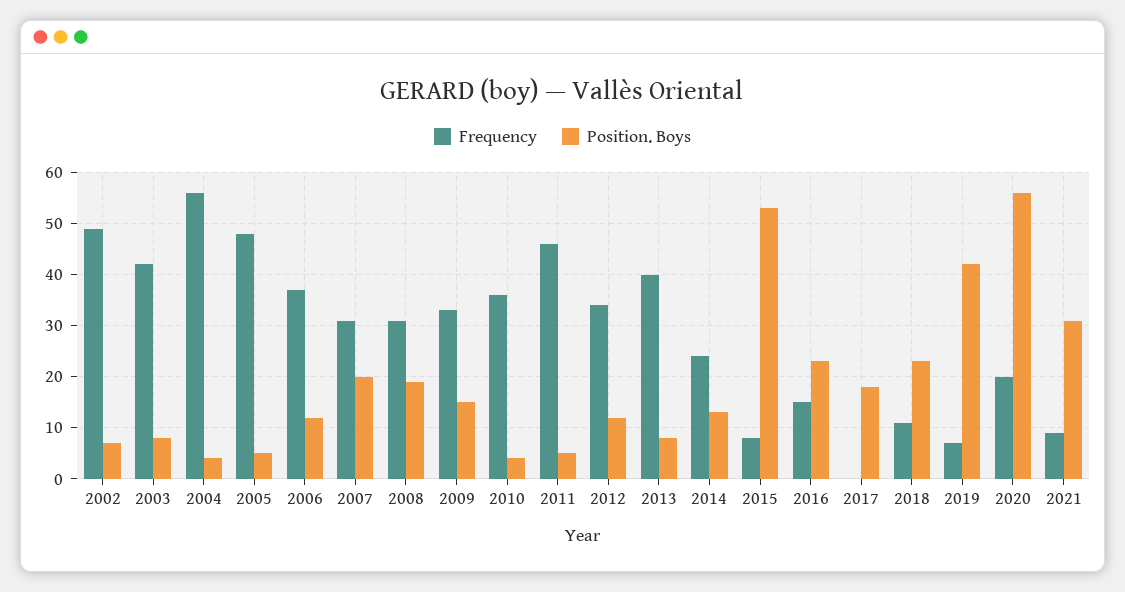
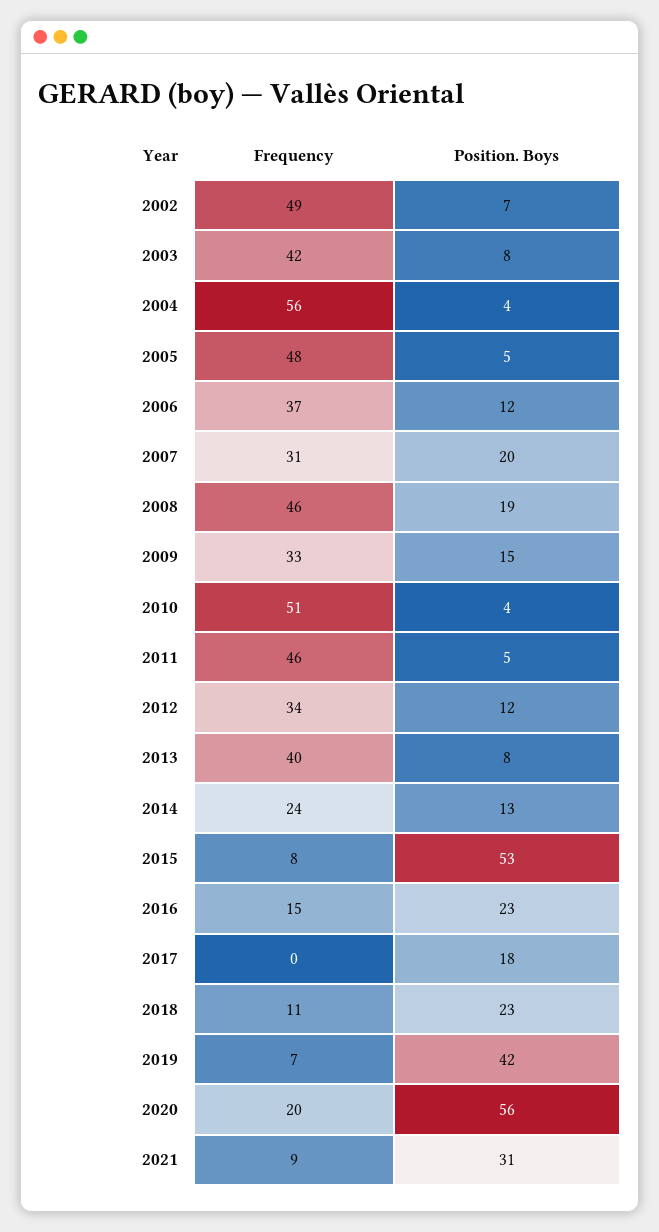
Frequency, 2008: 30 -> 46
Frequency, 2010: 35 -> 51

